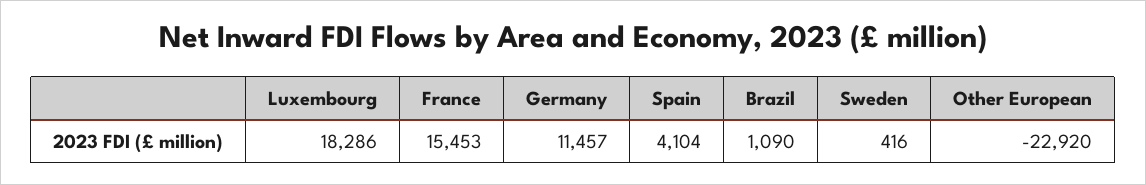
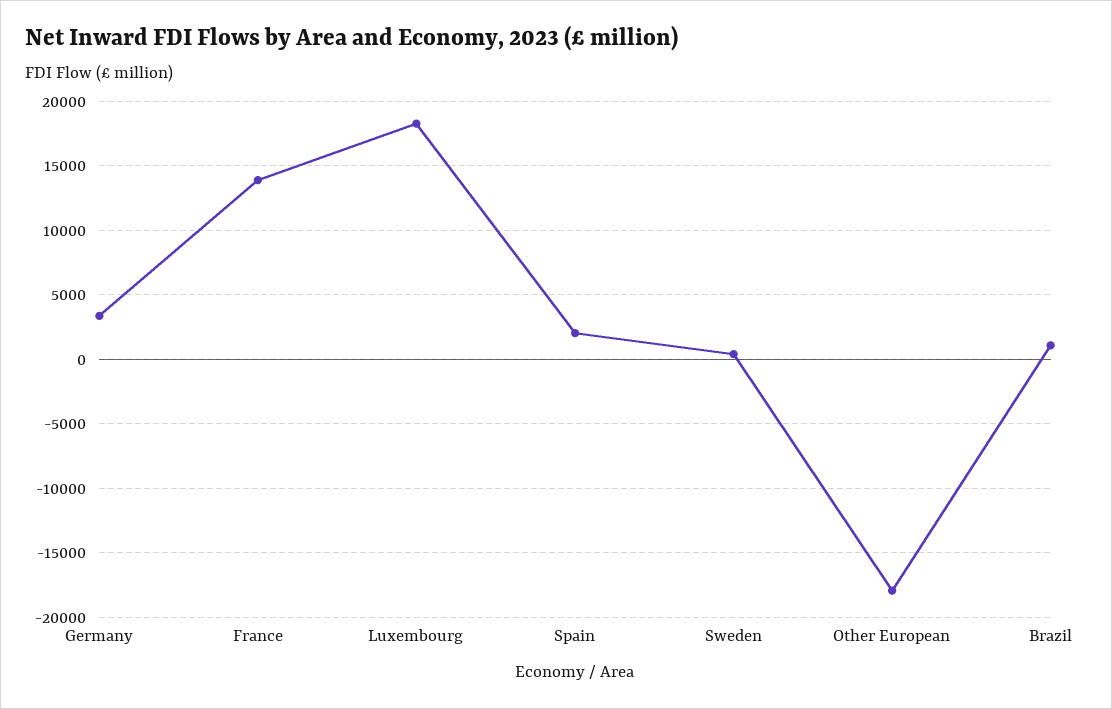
France: 15453 -> 14000
Germany: 11457 -> 3500
Spain: 4104 -> 2000
Other European: -22920 -> -18000

